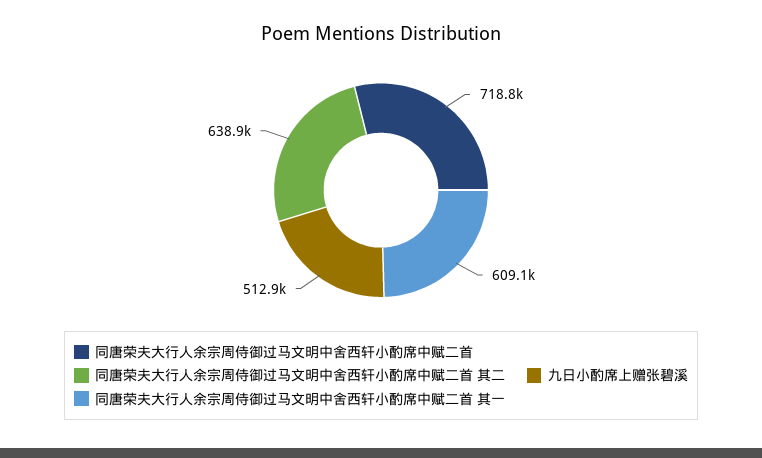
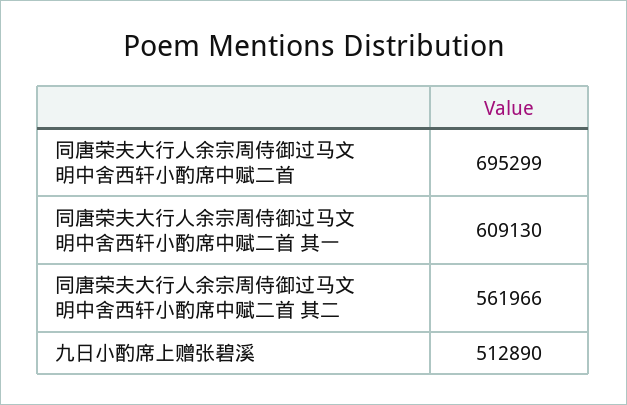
同唐荣夫大行人余宗周侍御过马文明中舍西轩小酌席中赋二首: 718800 -> 695299
同唐荣夫大行人余宗周侍御过马文明中舍西轩小酌席中赋二首 其二: 638900 -> 561966

